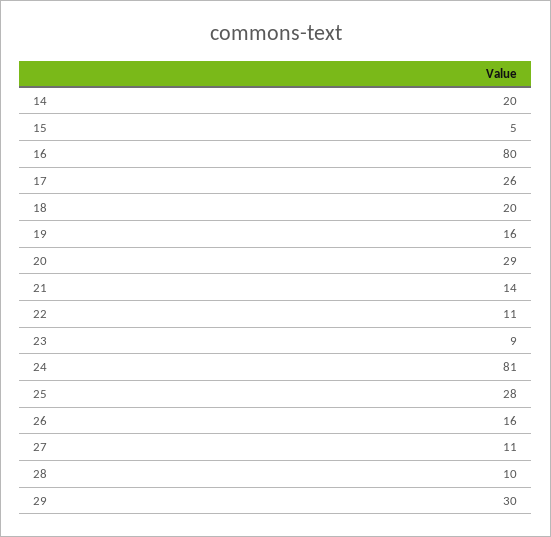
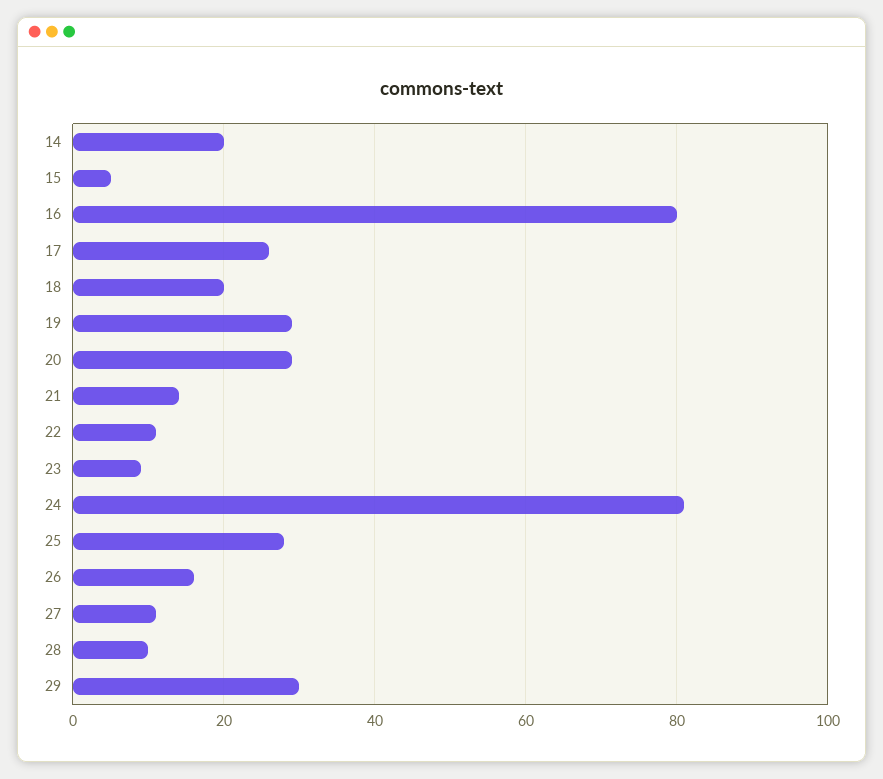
19: 16 -> 30

